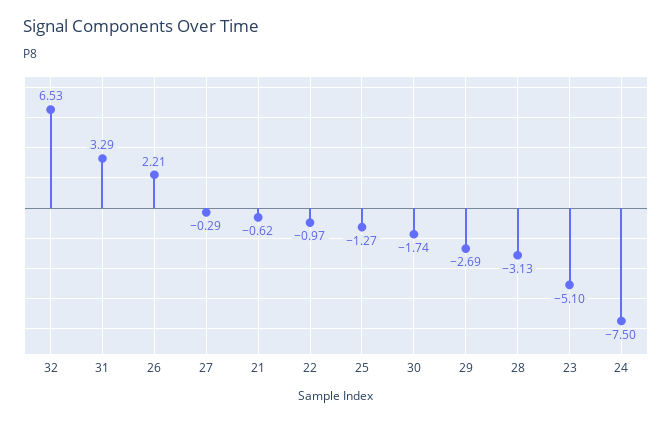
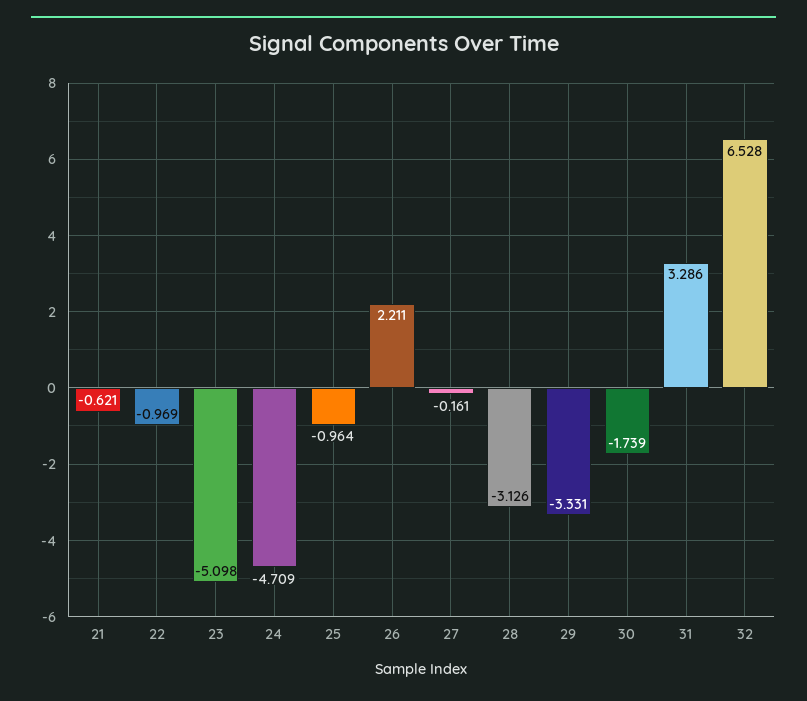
27: -0.29 -> -0.161
25: -1.27 -> -0.964
29: -2.69 -> -3.331
24: -7.5 -> -4.709

